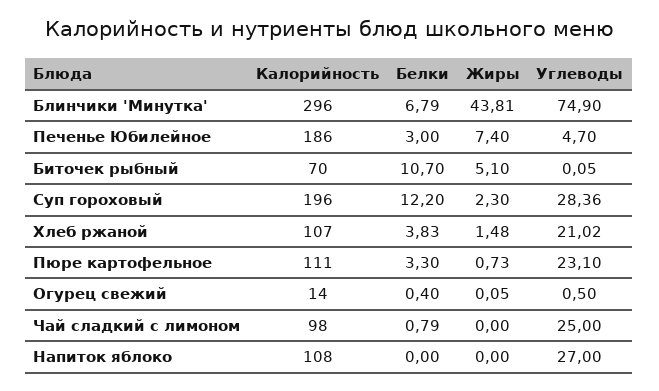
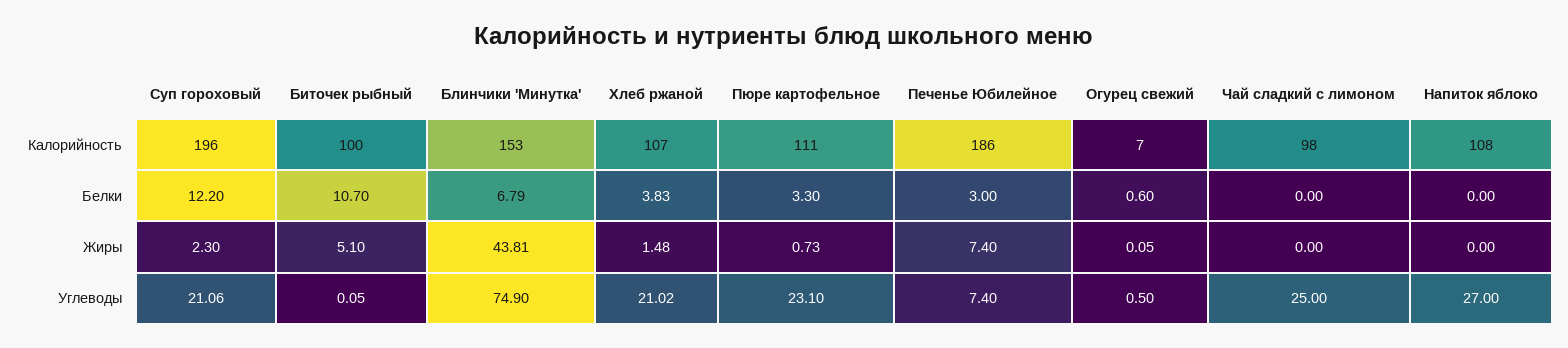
Калорийность, Блинчики 'Минутка': 296 -> 153
Углеводы, Печенье Юбилейное: 4.7 -> 7.4
Калорийность, Биточек рыбный: 70 -> 100
Углеводы, Суп гороховый: 28.36 -> 21.06
Калорийность, Огурец свежий: 14 -> 7
Белки, Огурец свежий: 0.4 -> 0.6
Белки, Чай сладкий с лимоном: 0.79 -> 0

